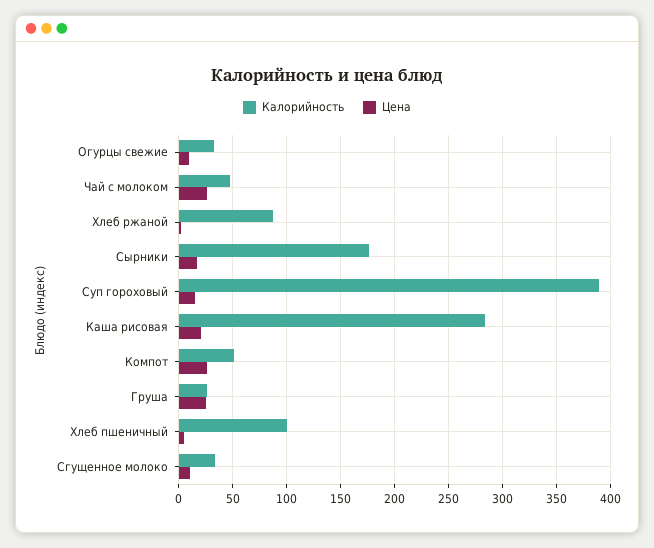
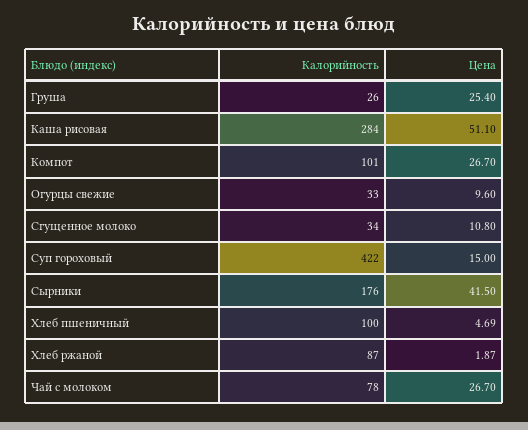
Калорийность, Чай с молоком: 50 -> 78
Цена, Сырники: 20 -> 41.5
Калорийность, Суп гороховый: 390 -> 422
Цена, Каша рисовая: 20 -> 51.1
Калорийность, Компот: 50 -> 101

